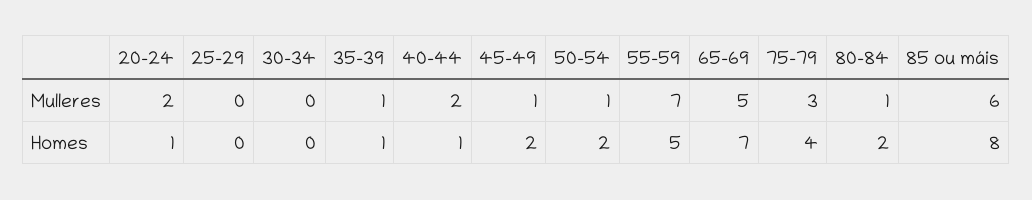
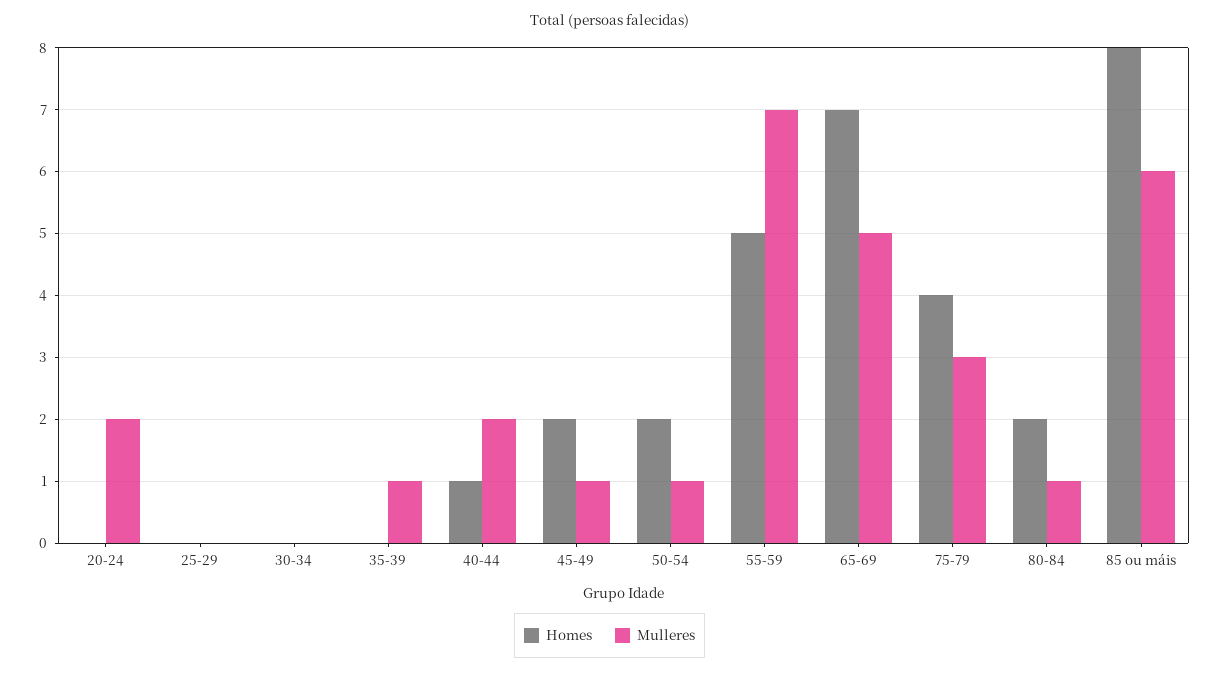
Homes, 20-24: 1 -> 0
Homes, 35-39: 1 -> 0

